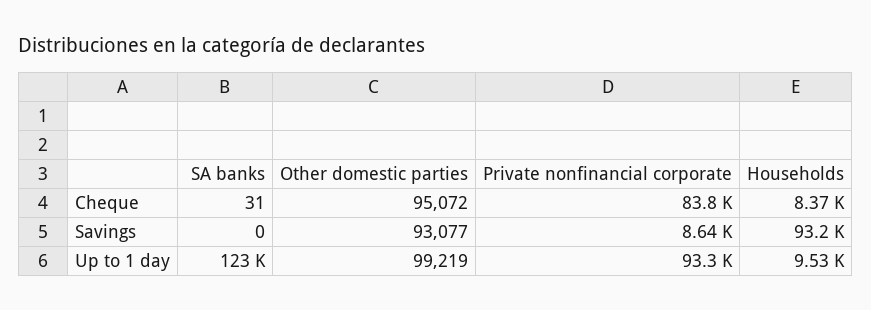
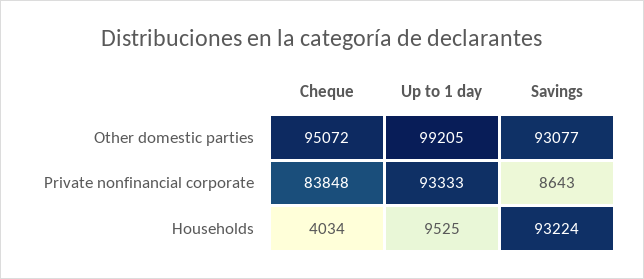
SA banks, Cheque: 31 -> none
Households, Cheque: 8370 -> 4034
SA banks, Savings: 0 -> none
SA banks, Up to 1 day: 123000 -> none
Other domestic parties, Up to 1 day: 99219 -> 99205

